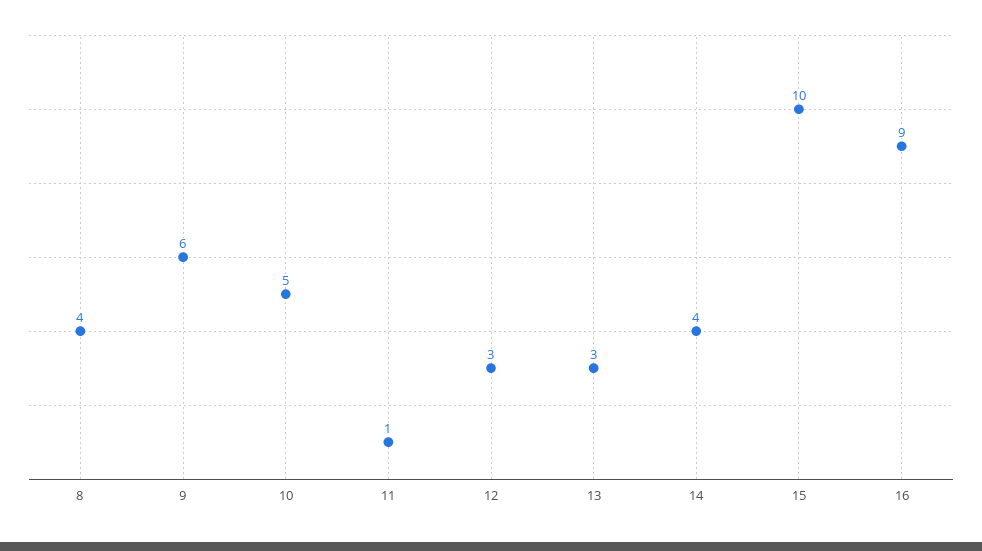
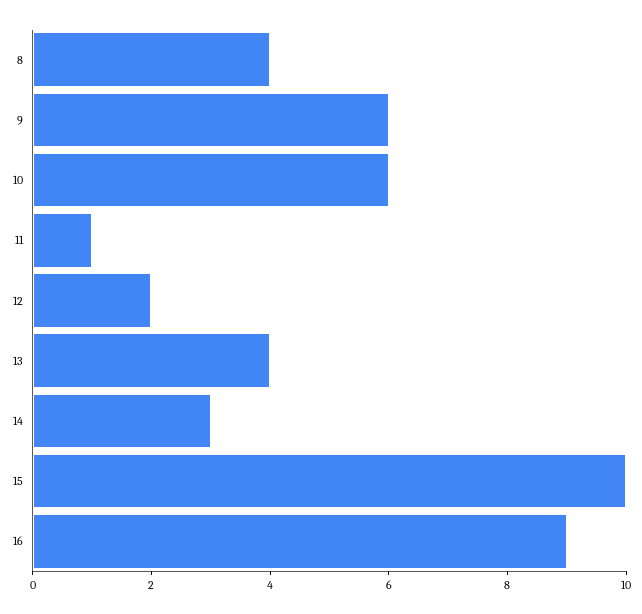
10: 5 -> 6
12: 3 -> 2
13: 3 -> 4
14: 4 -> 3

